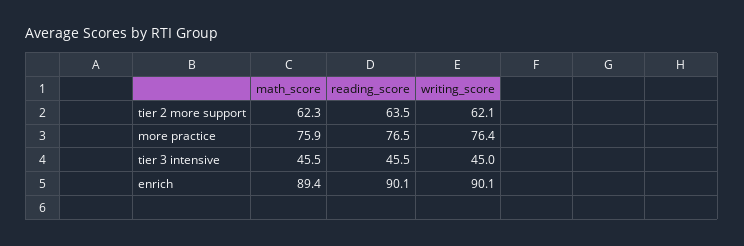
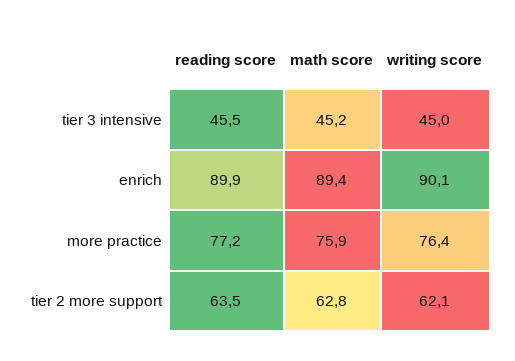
math_score, tier 2 more support: 62.3 -> 62.8
reading_score, more practice: 76.5 -> 77.2
math_score, tier 3 intensive: 45.5 -> 45.2
reading_score, enrich: 90.1 -> 89.9

